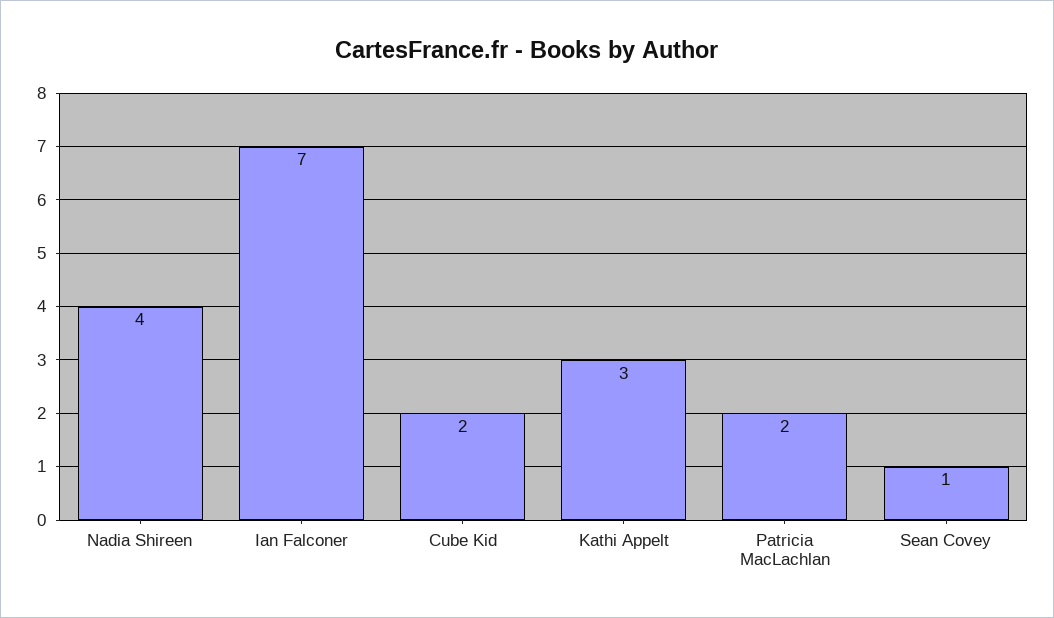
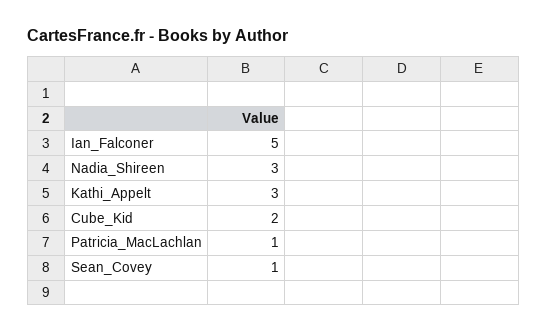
Nadia Shireen: 4 -> 3
Ian Falconer: 7 -> 5
Patricia MacLachlan: 2 -> 1

